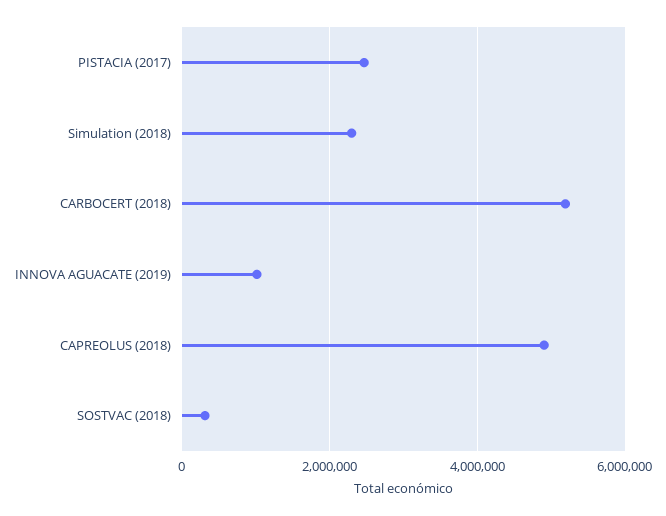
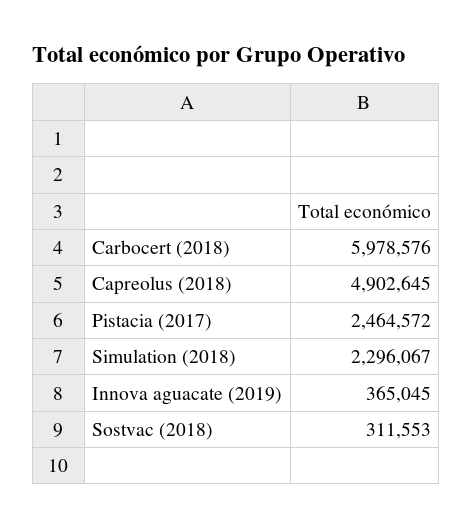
CARBOCERT (2018): 5200000 -> 5978576
INNOVA AGUACATE (2019): 1000000 -> 365045

